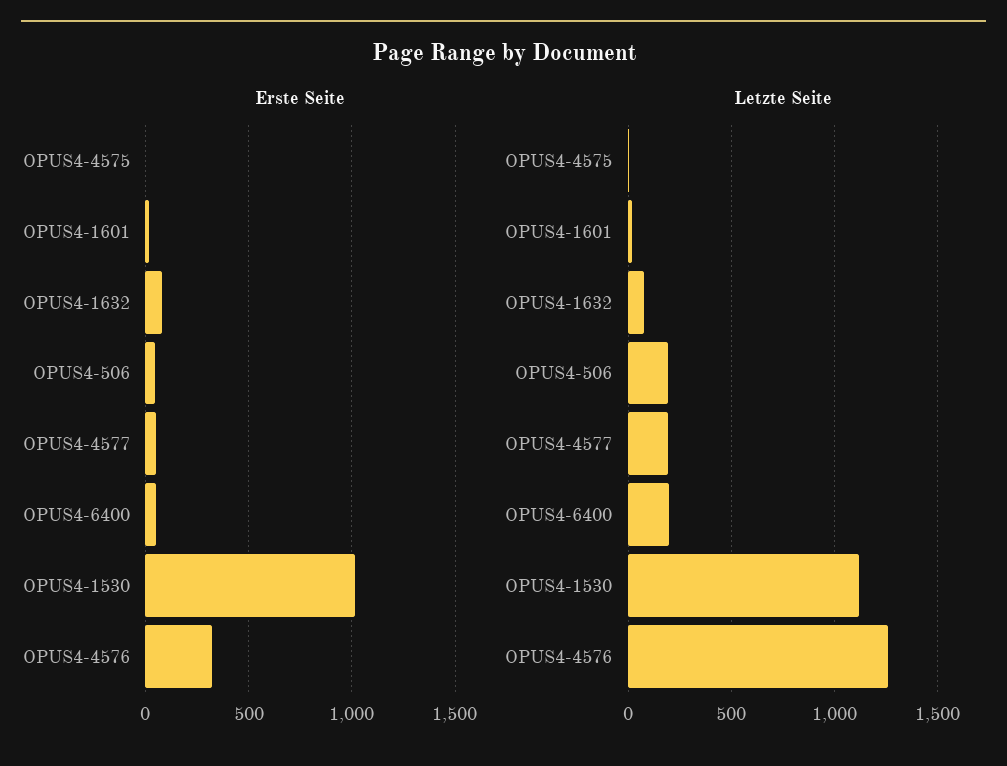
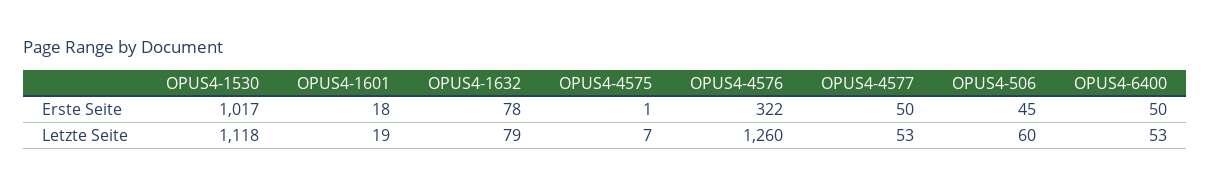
Letzte Seite, OPUS4-506: 200 -> 60
Letzte Seite, OPUS4-4577: 200 -> 53
Letzte Seite, OPUS4-6400: 200 -> 53

